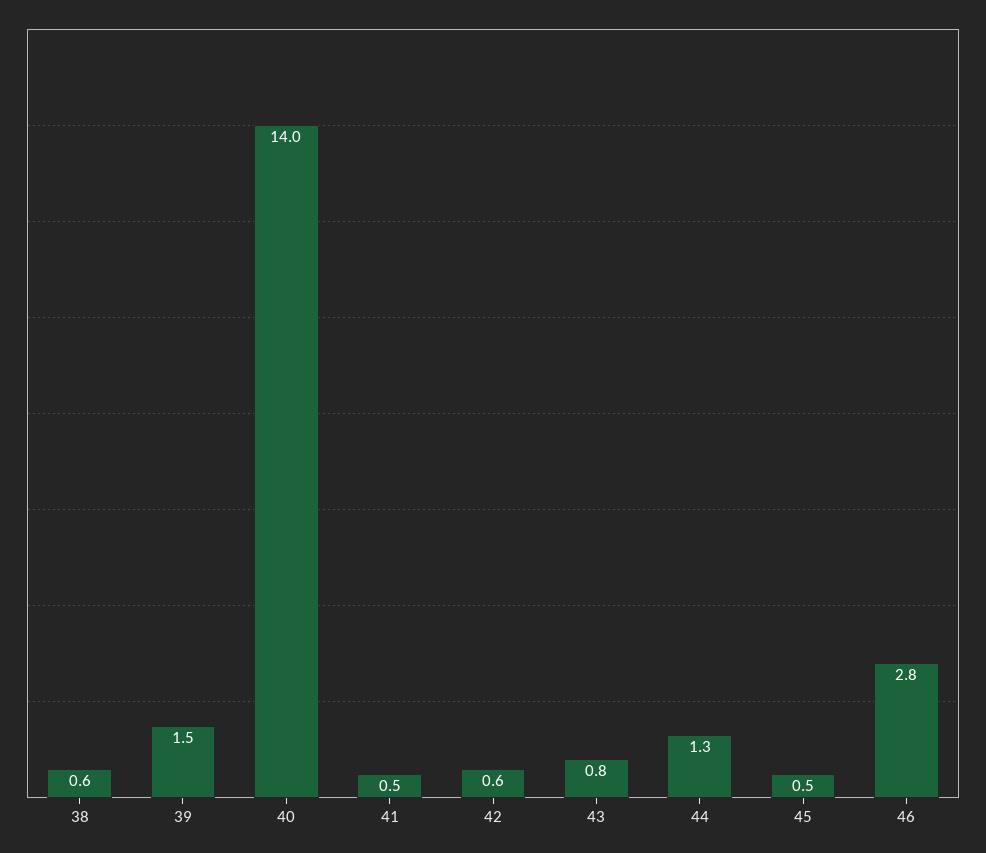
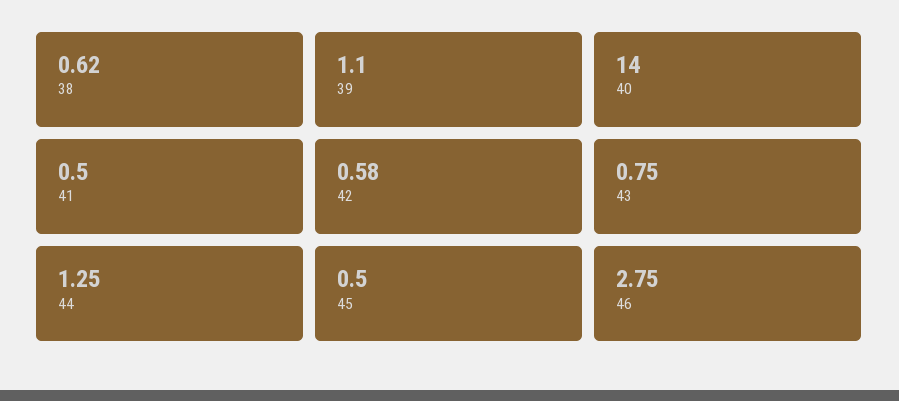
39: 1.5 -> 1.1

